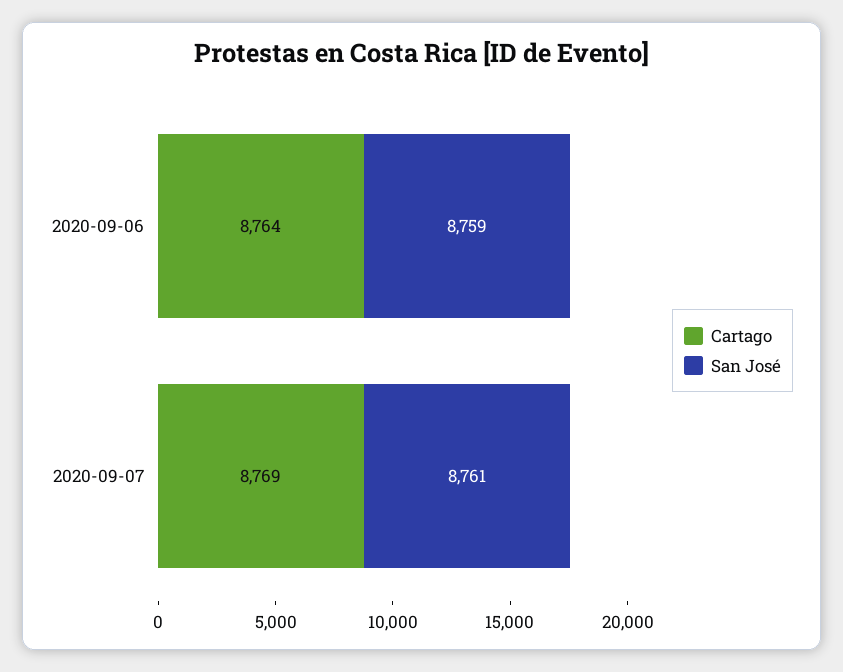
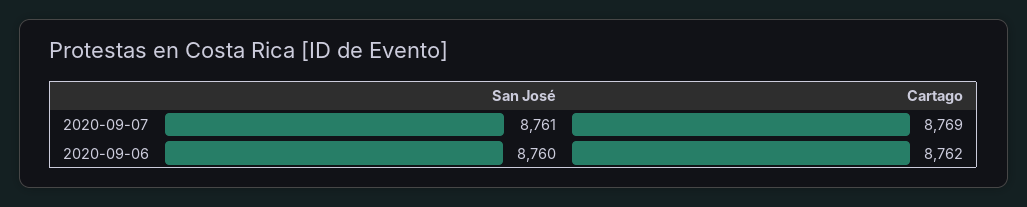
Cartago, 2020-09-06: 8764 -> 8762
San José, 2020-09-06: 8759 -> 8760

